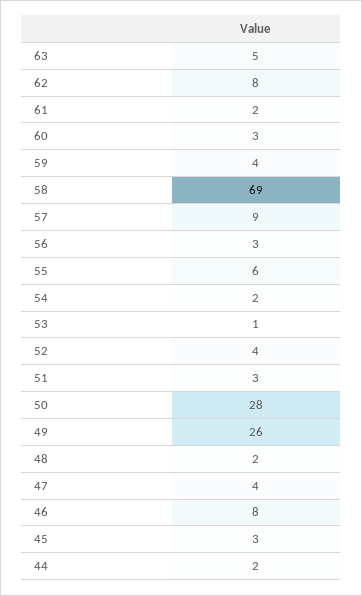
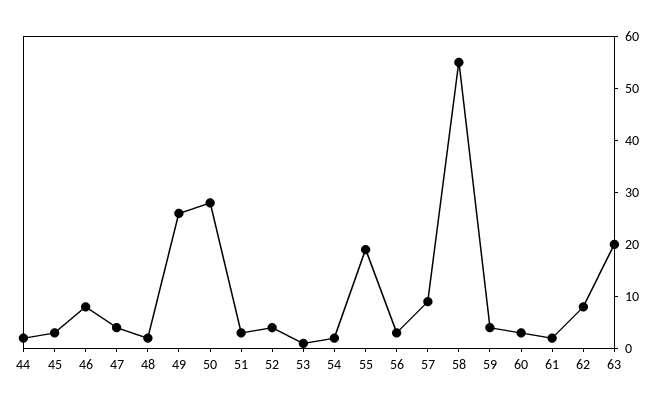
63: 5 -> 20
58: 69 -> 55
55: 6 -> 20

